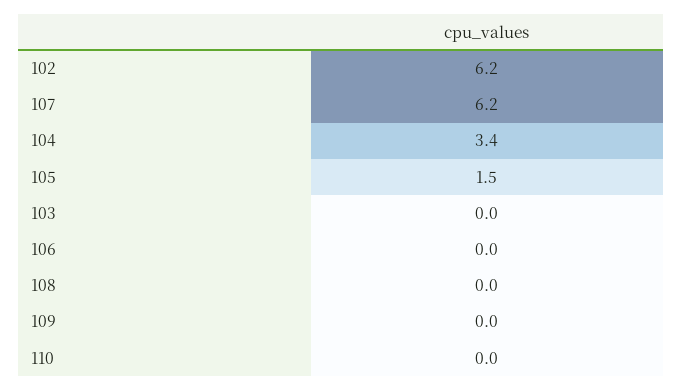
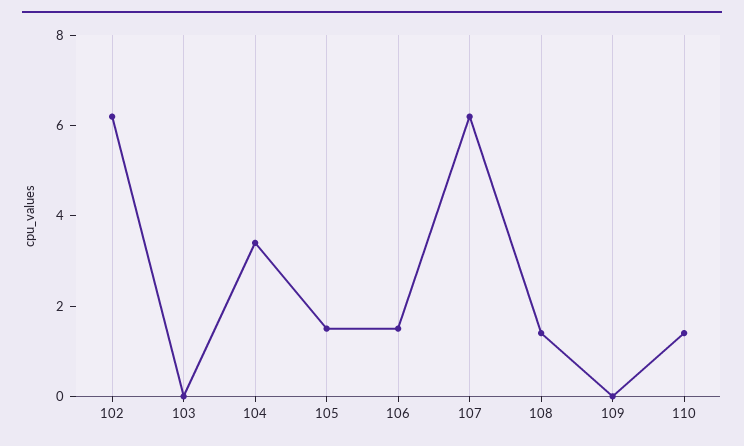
106: 0 -> 1.5
108: 0 -> 1.5
110: 0 -> 1.5

